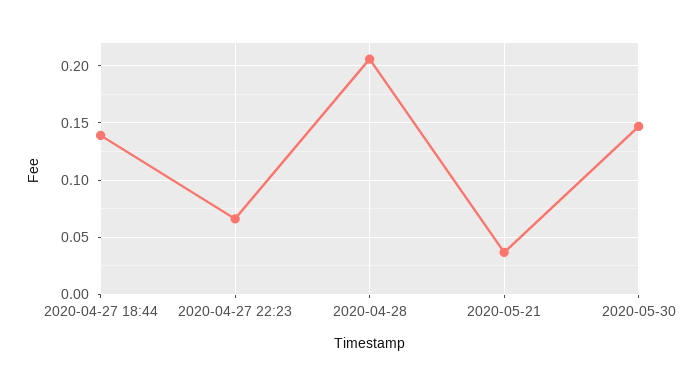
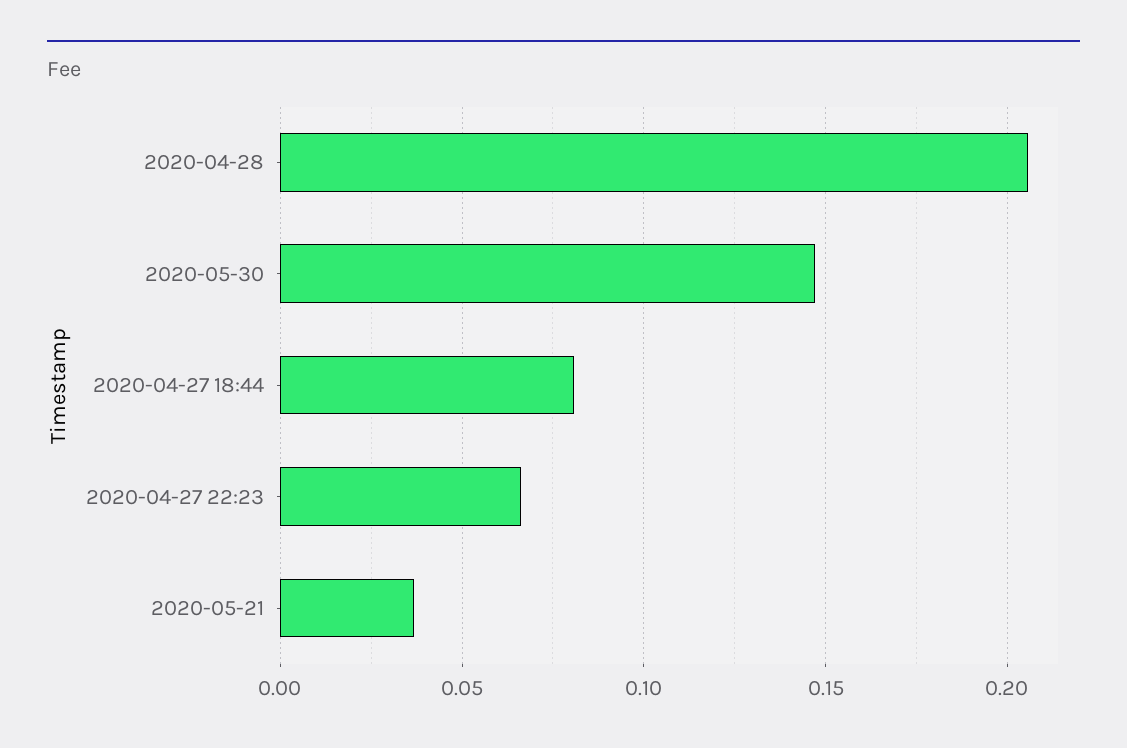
2020-04-27 18:44: 0.14 -> 0.08

